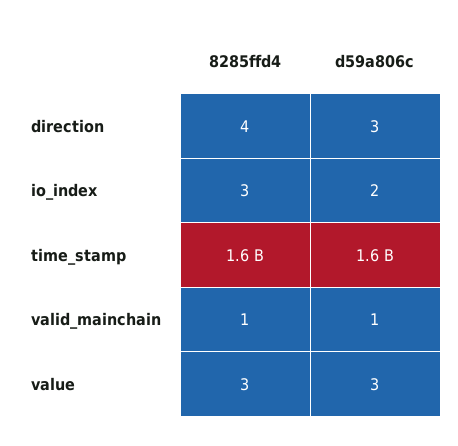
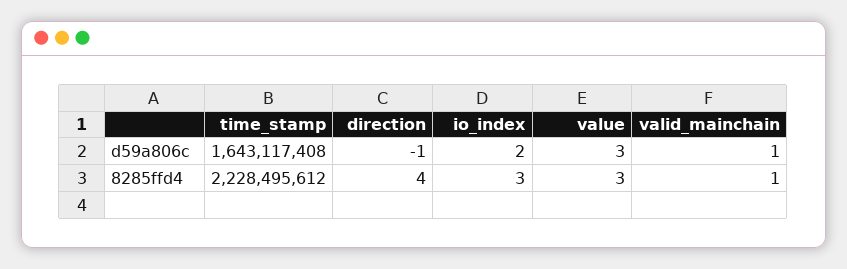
d59a806c, direction: 3 -> -1
8285ffd4, time_stamp: 1600000000 -> 2228495612

